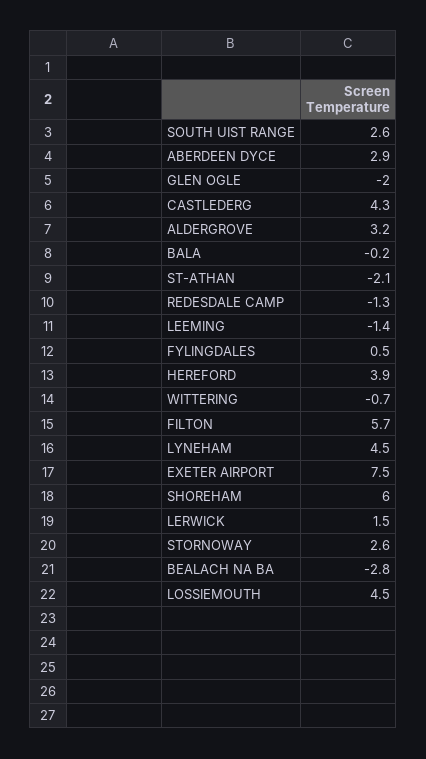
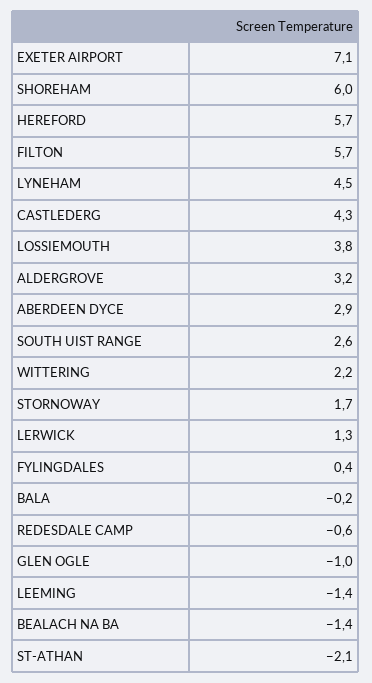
GLEN OGLE: -2 -> -1
REDESDALE CAMP: -1.3 -> -0.6
FYLINGDALES: 0.5 -> 0.4
HEREFORD: 3.9 -> 5.7
WITTERING: -0.7 -> 2.2
EXETER AIRPORT: 7.5 -> 7.1
LERWICK: 1.5 -> 1.3
STORNOWAY: 2.6 -> 1.7
BEALACH NA BA: -2.8 -> -1.4
LOSSIEMOUTH: 4.5 -> 3.8

